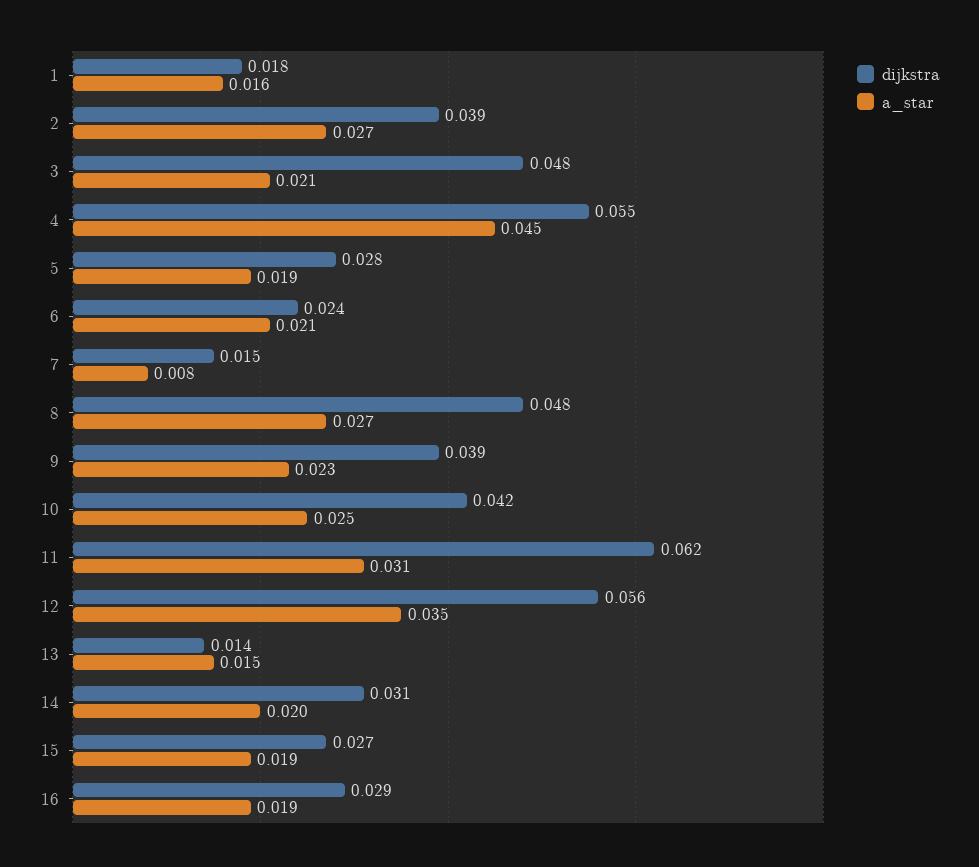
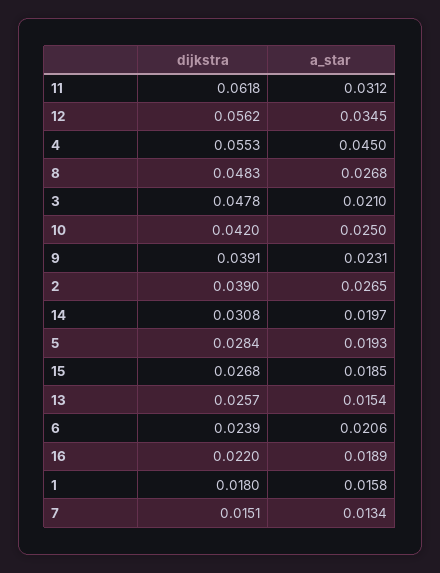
a_star, 7: 0.008 -> 0.0134
dijkstra, 13: 0.014 -> 0.0257
dijkstra, 16: 0.029 -> 0.022

